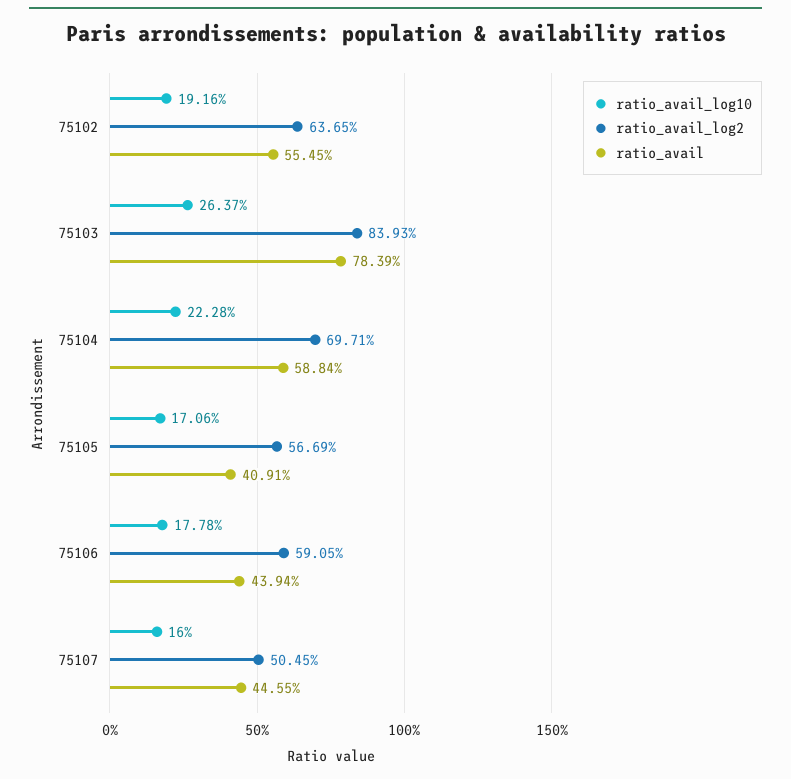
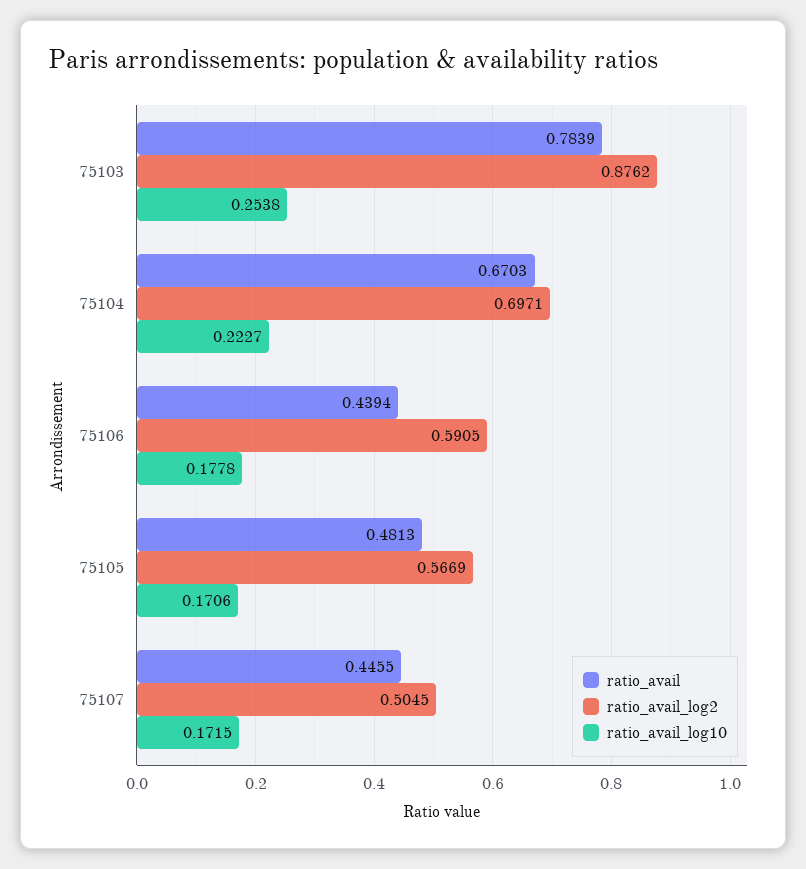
ratio_avail_log10, 75102: 0.1916 -> none
ratio_avail_log2, 75102: 0.6365 -> none
ratio_avail, 75102: 0.5545 -> none
ratio_avail_log10, 75103: 0.2637 -> 0.2538
ratio_avail_log2, 75103: 0.8393 -> 0.8762
ratio_avail_log10, 75104: 0.2228 -> 0.2227
ratio_avail, 75104: 0.5884 -> 0.6703
ratio_avail, 75105: 0.4091 -> 0.4813
ratio_avail_log10, 75107: 0.16 -> 0.1715

